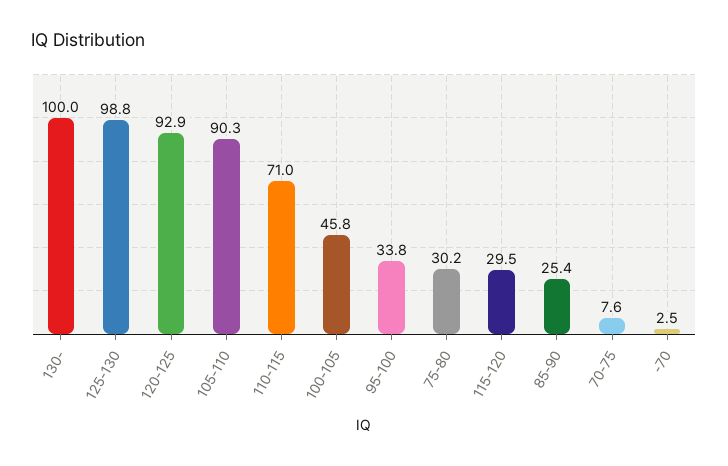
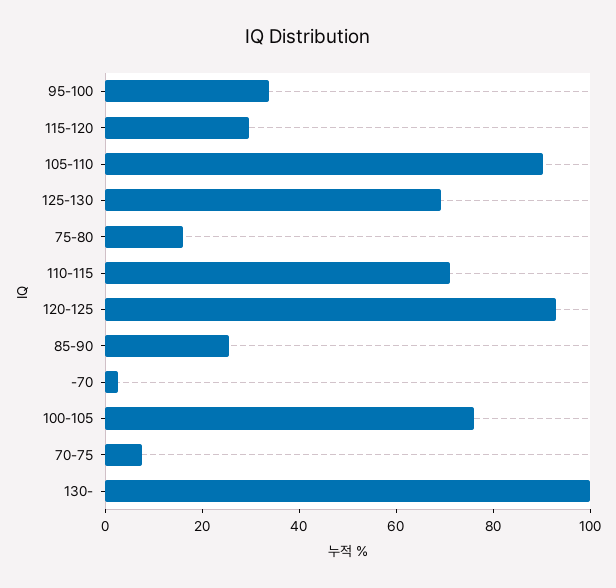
125-130: 98.8 -> 70
100-105: 45.8 -> 75
75-80: 30.2 -> 15

